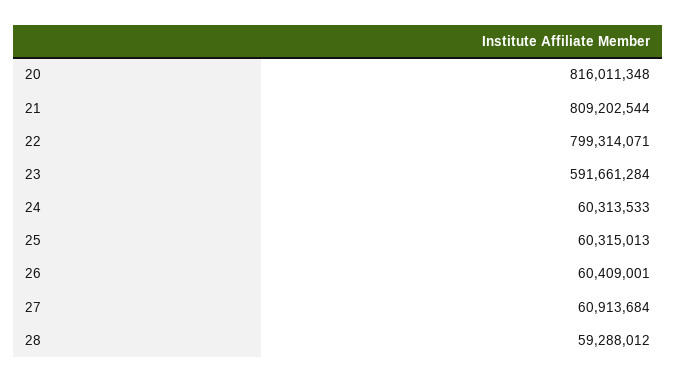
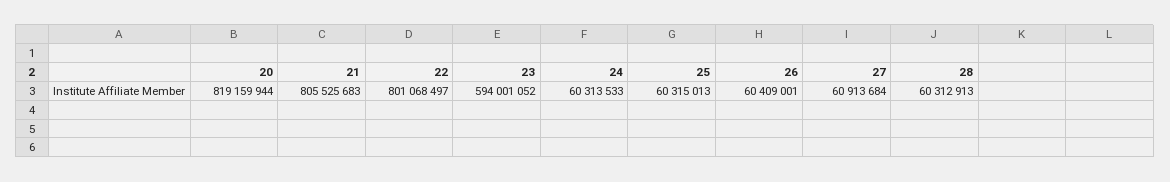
20: 816011348 -> 819159944
21: 809202544 -> 805525683
22: 799314071 -> 801068497
23: 591661284 -> 594001052
28: 59288012 -> 60312913

